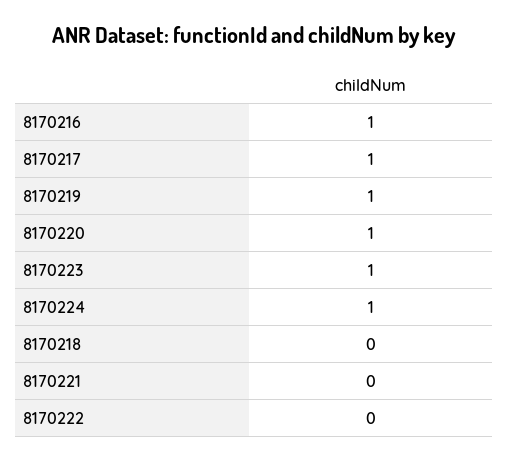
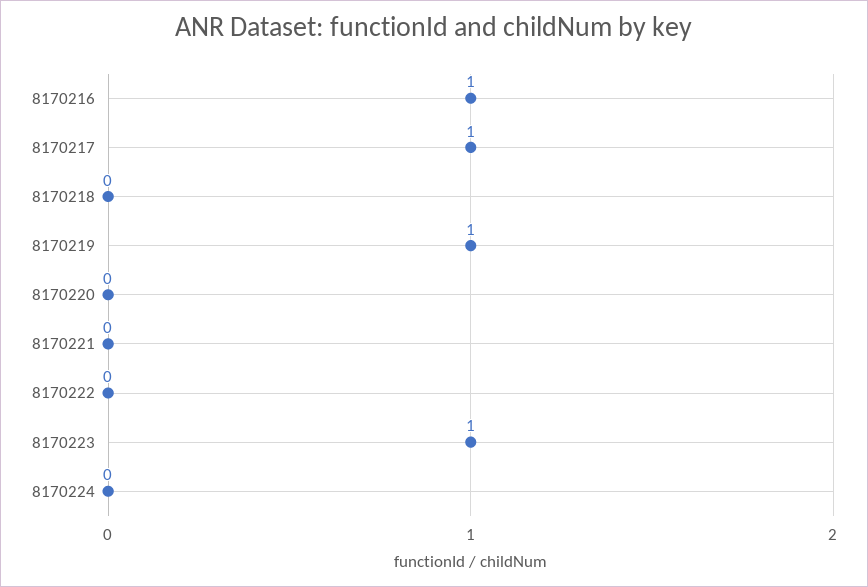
8170220: 1 -> 0
8170224: 1 -> 0

